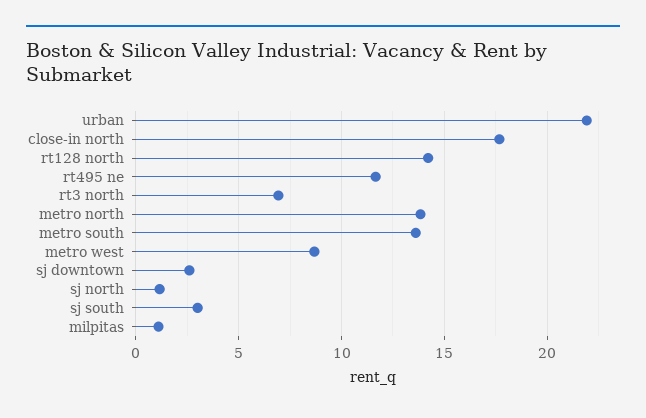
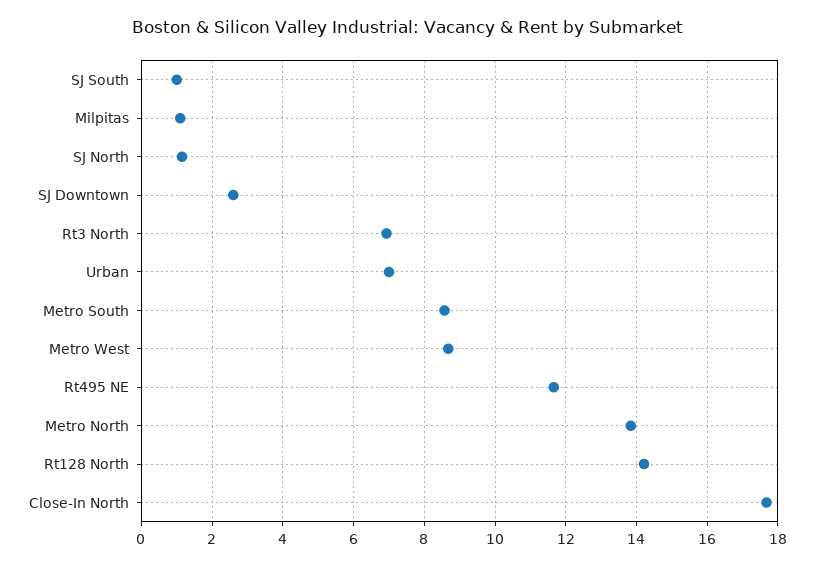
urban: 22 -> 7
metro south: 13.5 -> 8.6
sj south: 3 -> 1

